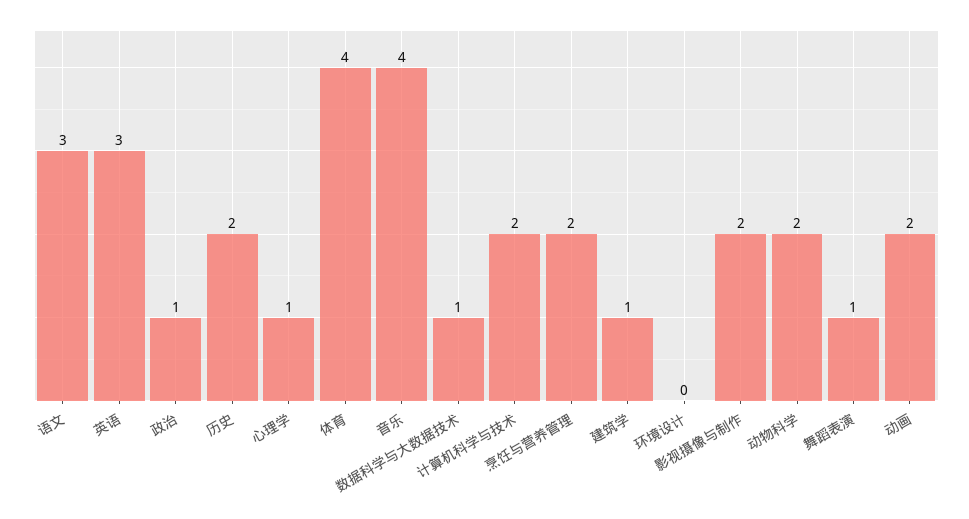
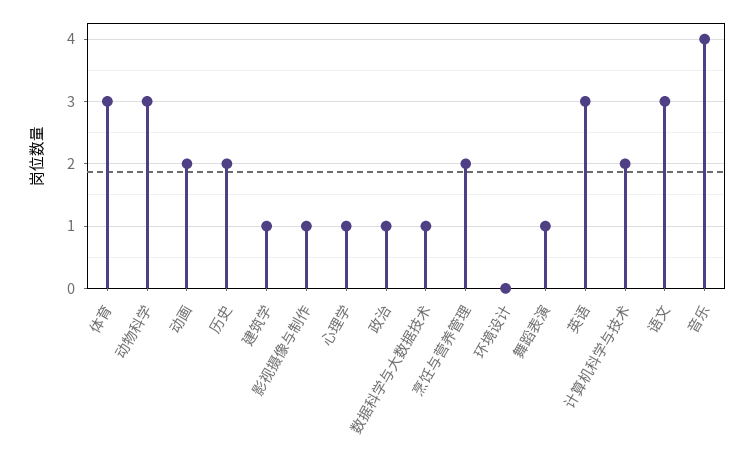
体育: 4 -> 3
影视摄像与制作: 2 -> 1
动物科学: 2 -> 3

